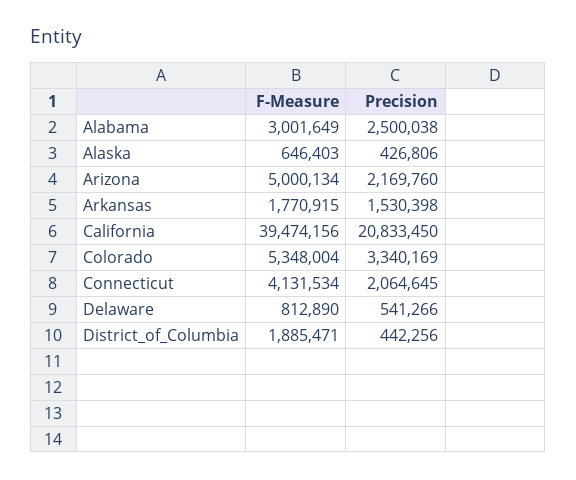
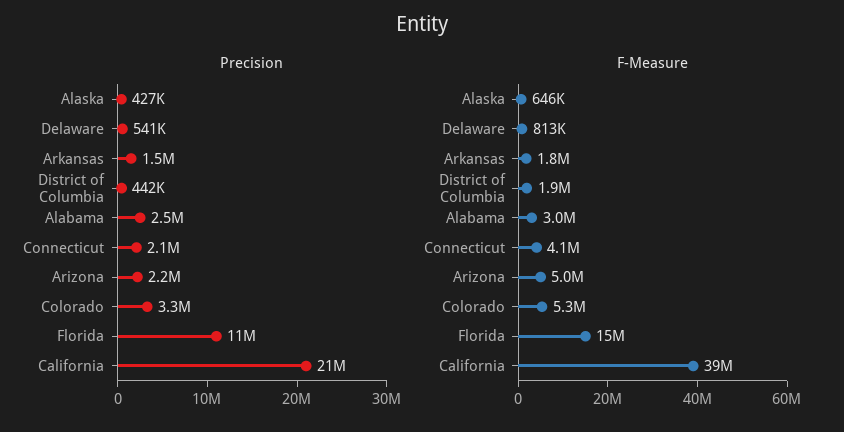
Precision, Florida: none -> 11000000
F-Measure, Florida: none -> 15000000

